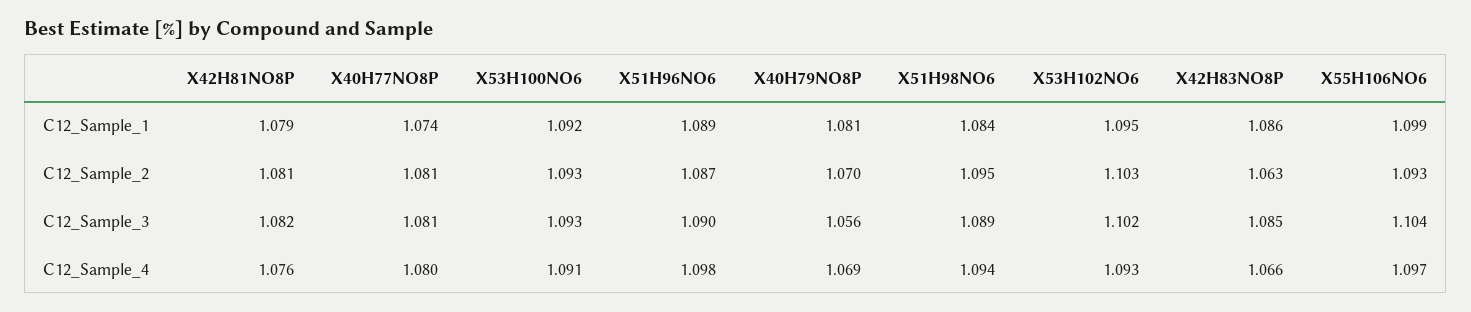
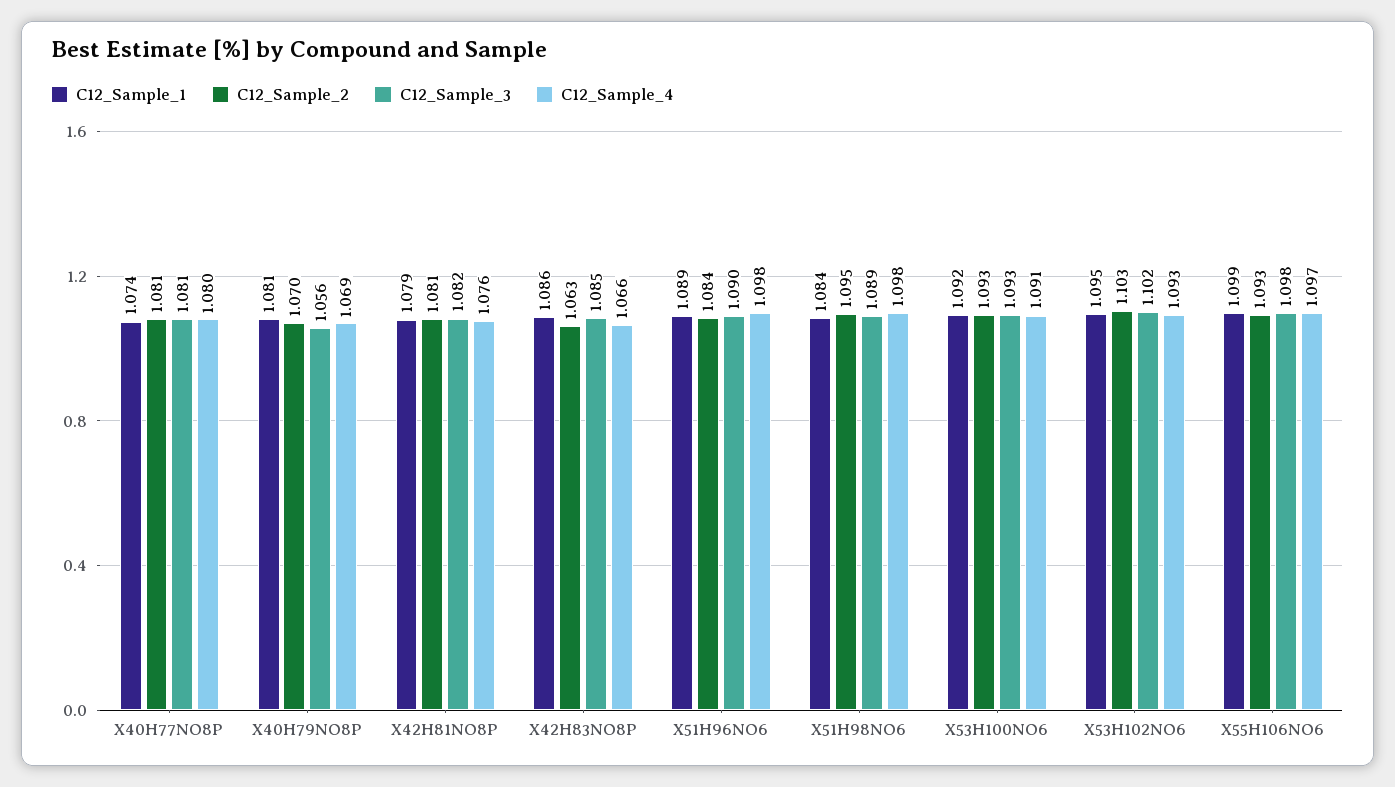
C12_Sample_2, X51H96NO6: 1.087 -> 1.084
C12_Sample_3, X55H106NO6: 1.104 -> 1.098
C12_Sample_4, X51H98NO6: 1.094 -> 1.098

